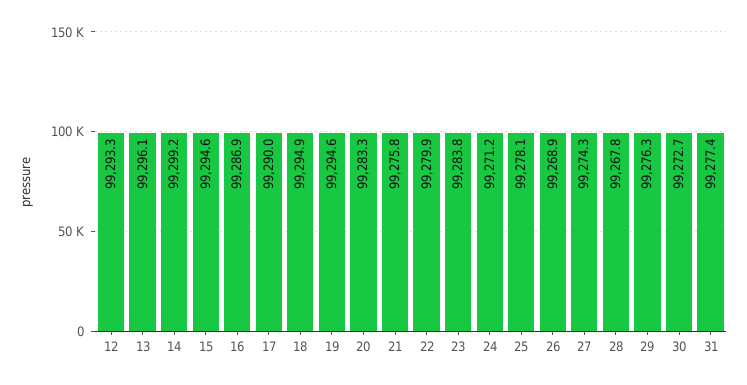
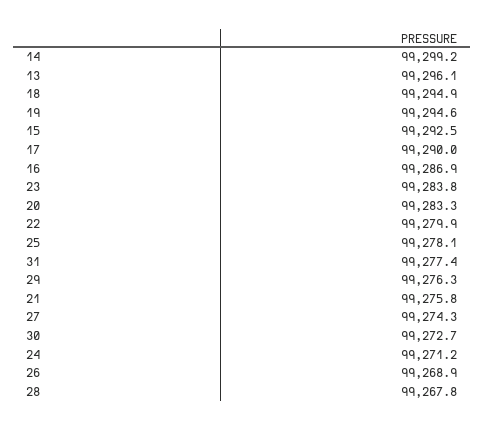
12: 99293.3 -> none
15: 99294.6 -> 99292.5

